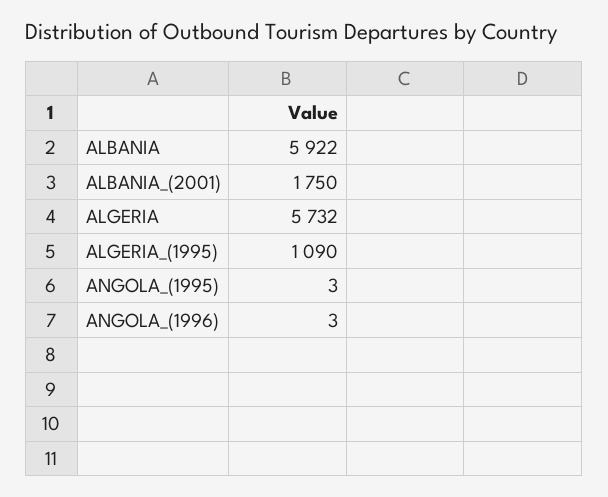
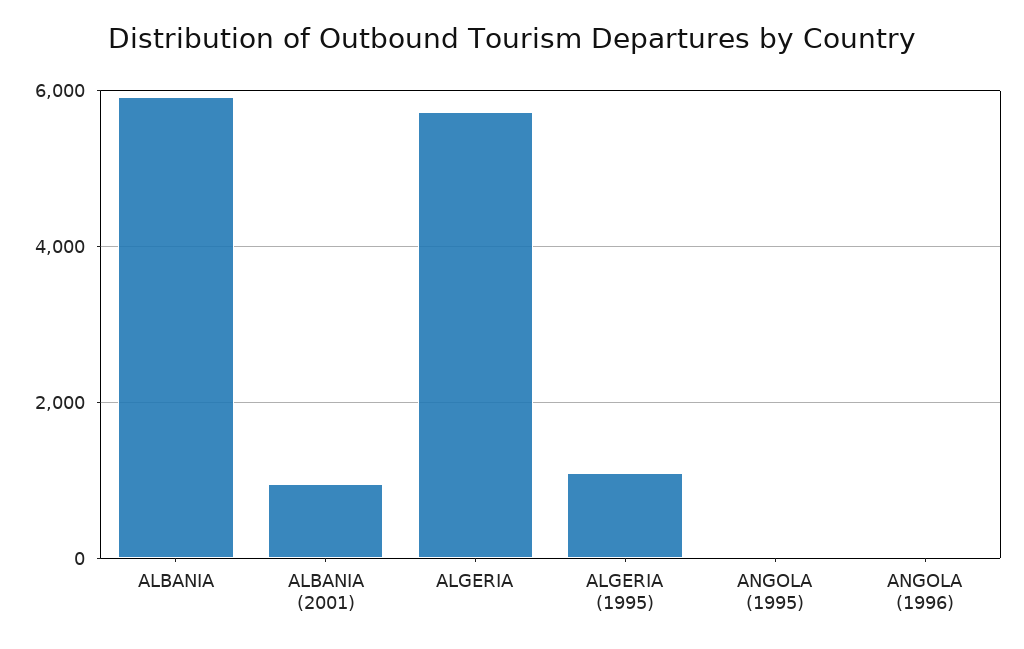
ALBANIA_(2001): 1750 -> 1000

